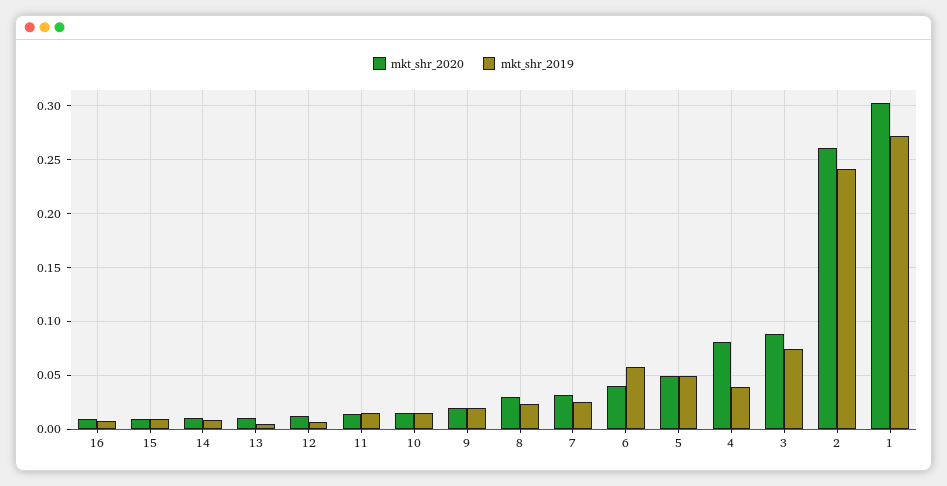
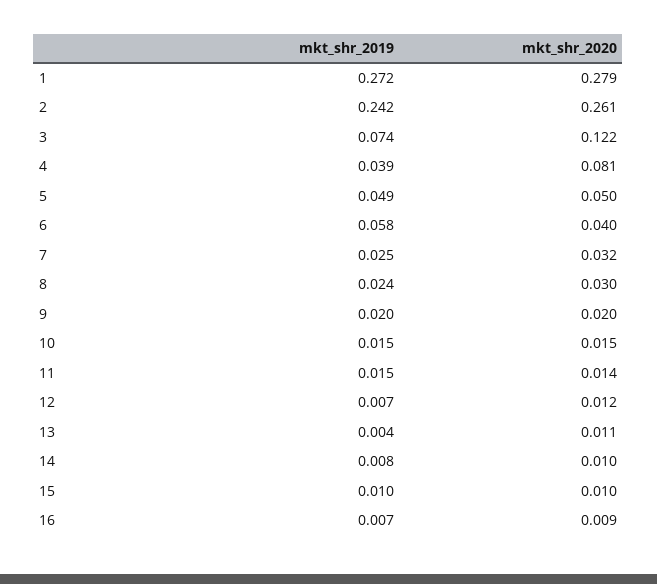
mkt_shr_2020, 3: 0.09 -> 0.122
mkt_shr_2020, 1: 0.3 -> 0.279

